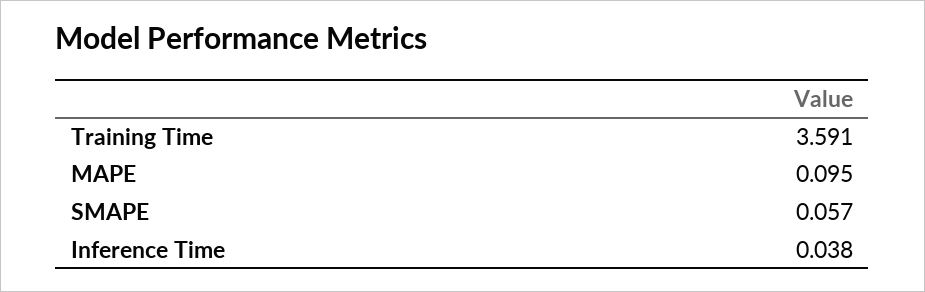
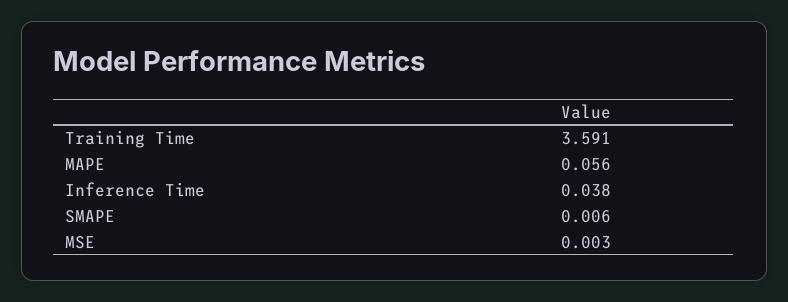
MAPE: 0.095 -> 0.056
SMAPE: 0.057 -> 0.006
MSE: none -> 0.003

